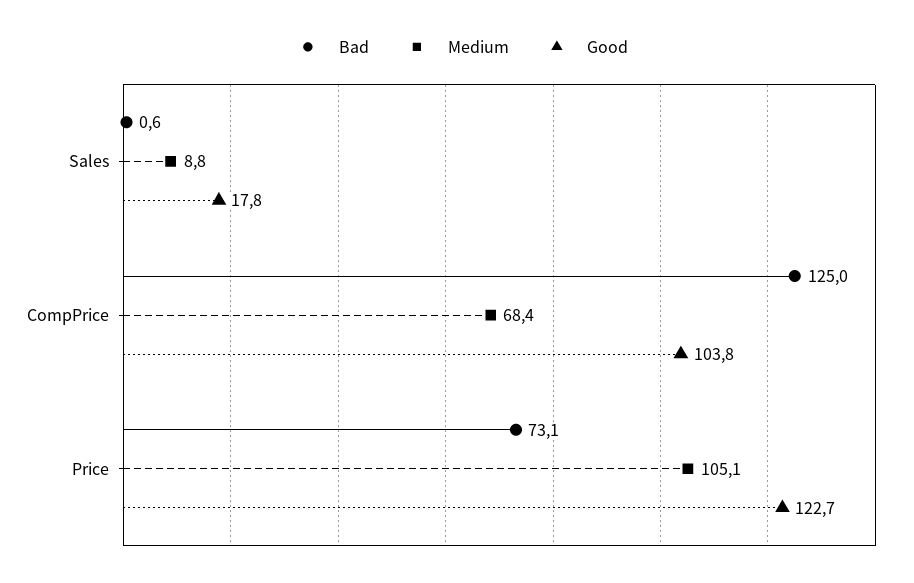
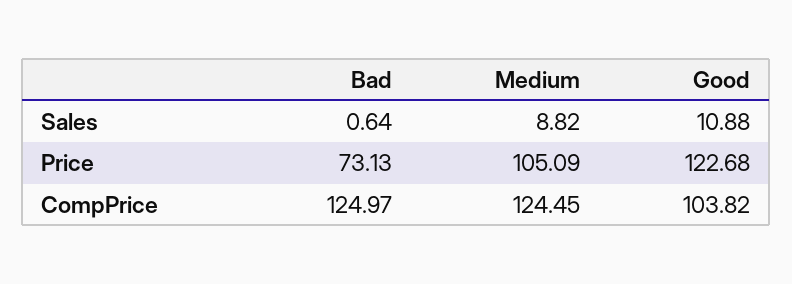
Good, Sales: 17.8 -> 10.88
Medium, CompPrice: 68.4 -> 124.45

